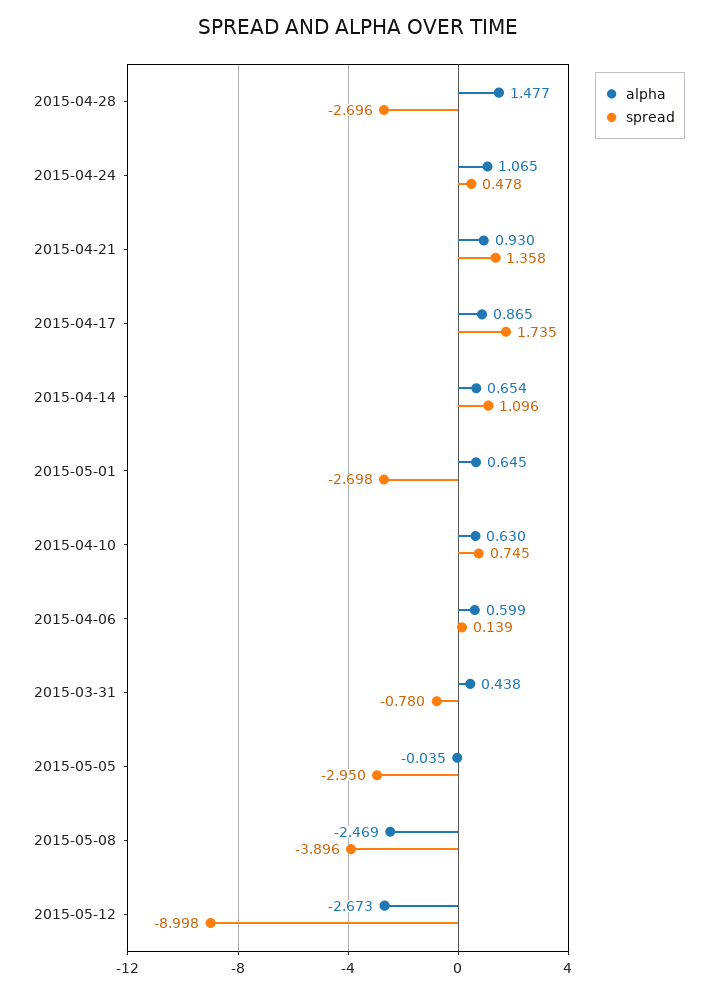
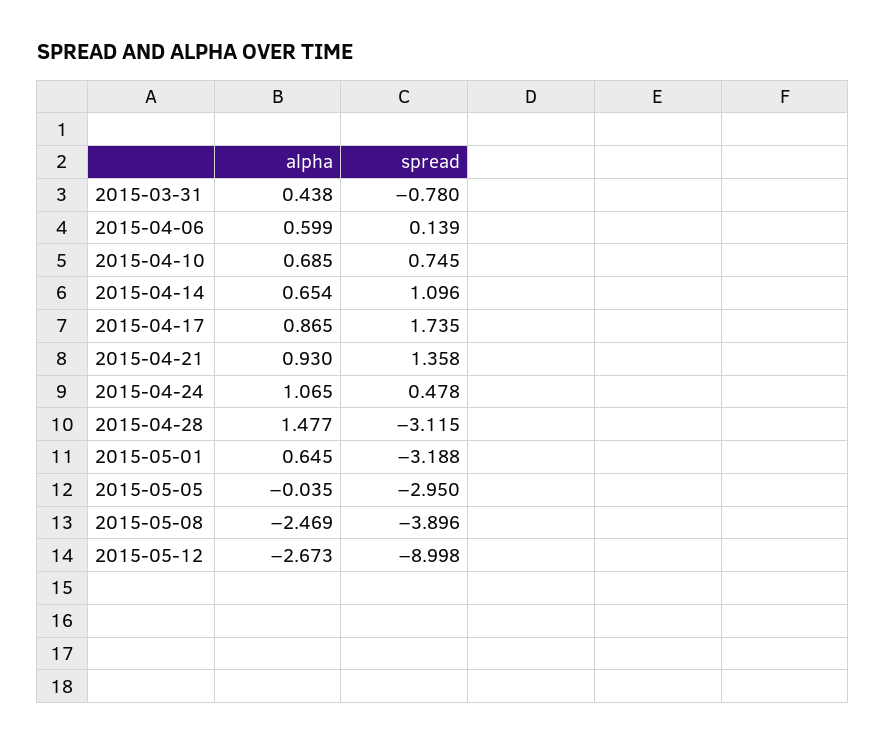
spread, 2015-04-28: -2.696 -> -3.115
spread, 2015-05-01: -2.698 -> -3.188
alpha, 2015-04-10: 0.63 -> 0.685

